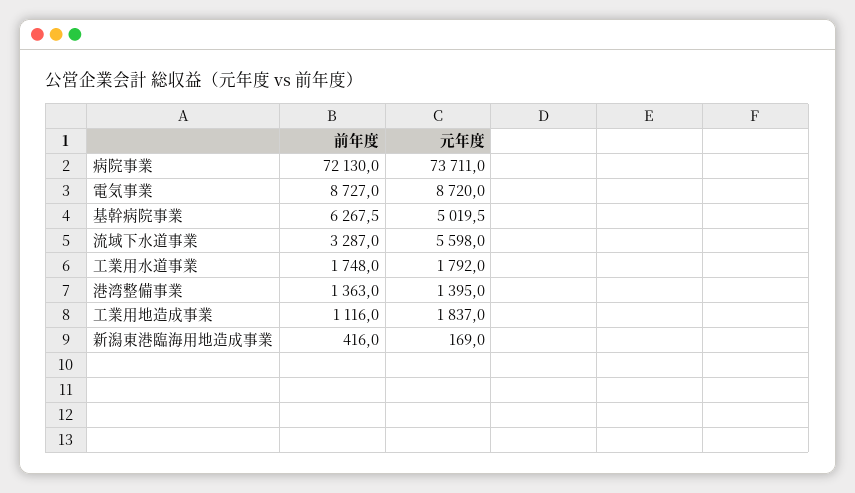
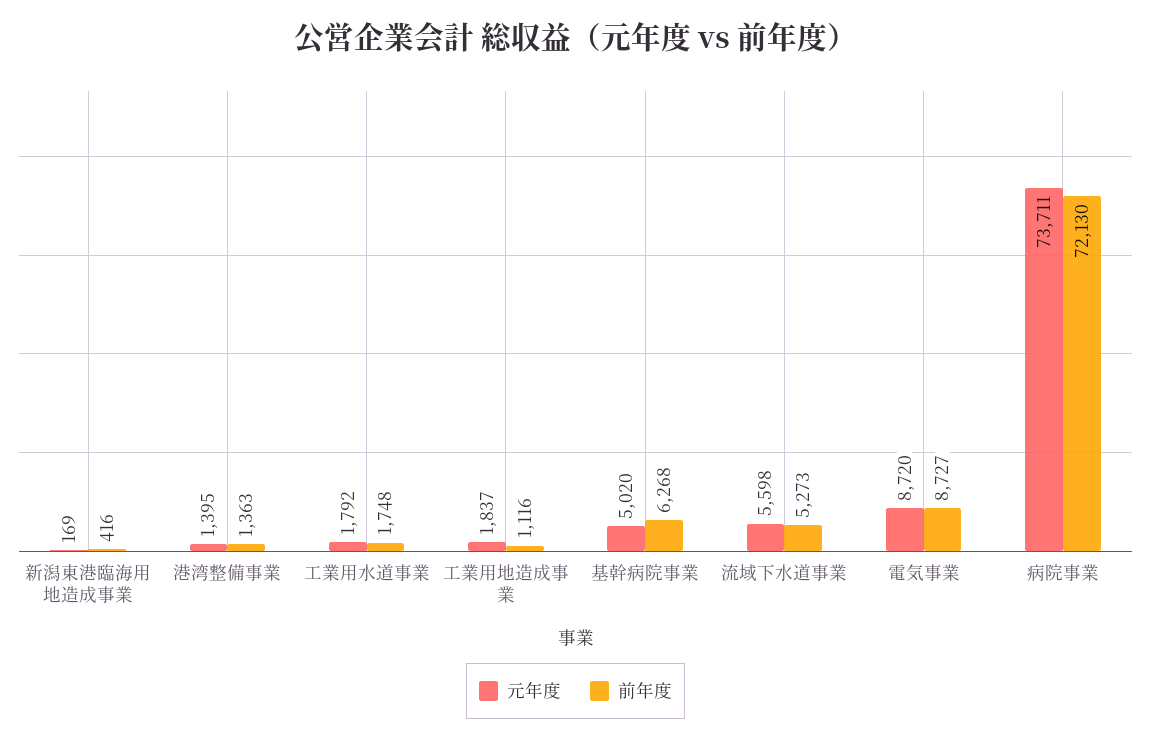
前年度, 流域下水道事業: 3287 -> 5273

